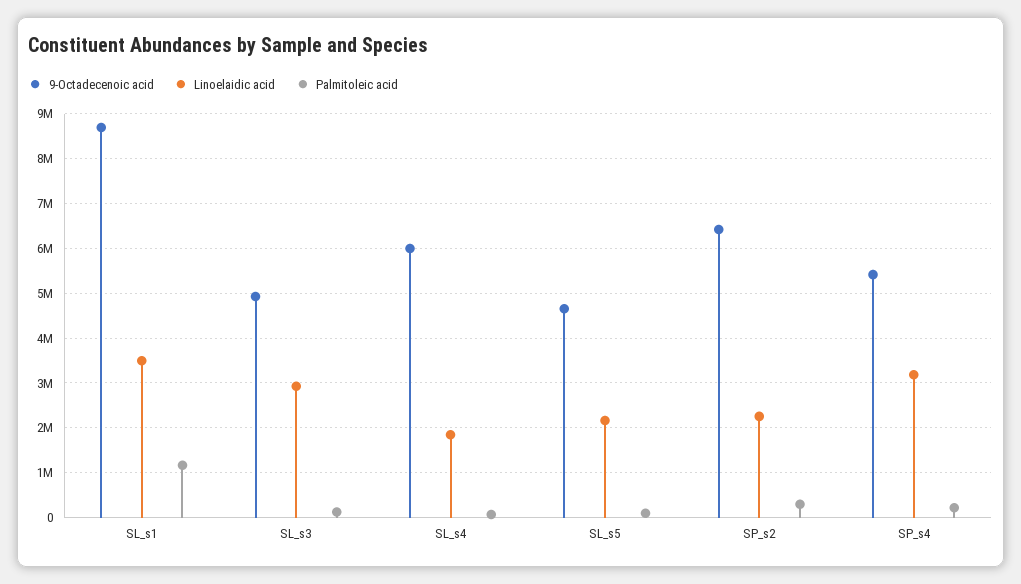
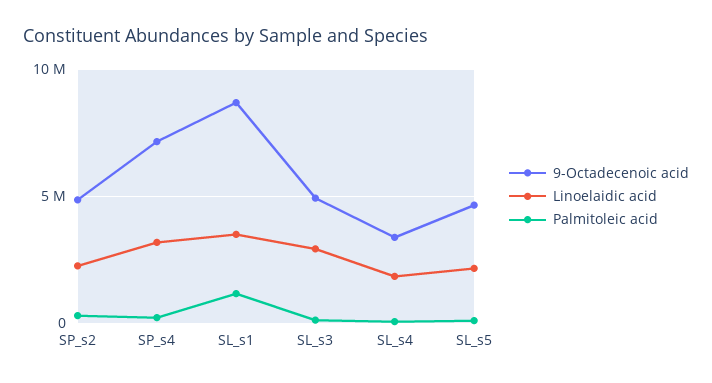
9-Octadecenoic acid, SL_s4: 6000000 -> 3500000
9-Octadecenoic acid, SP_s2: 6400000 -> 5000000
9-Octadecenoic acid, SP_s4: 5400000 -> 7000000

